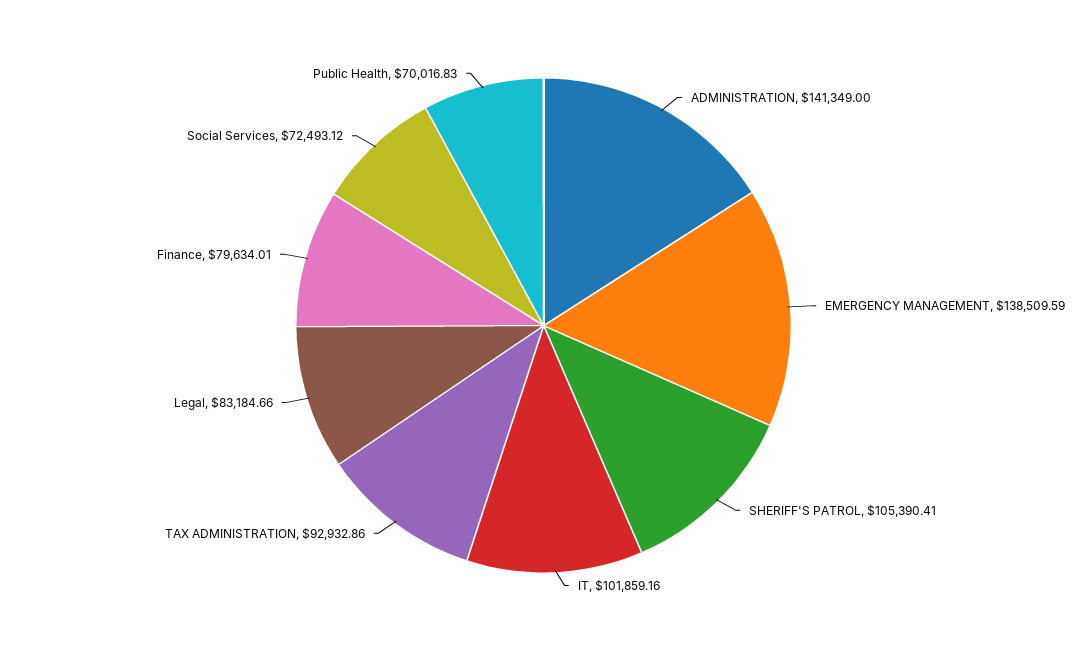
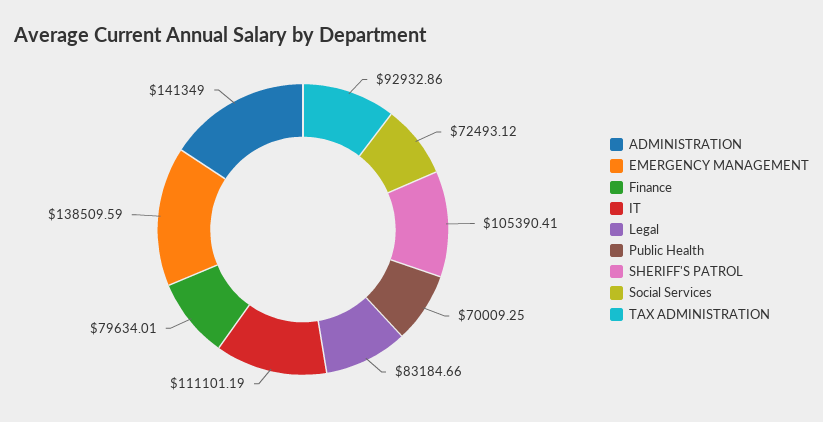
IT: 101859.16 -> 111101.19
Public Health: 70016.83 -> 70009.25

